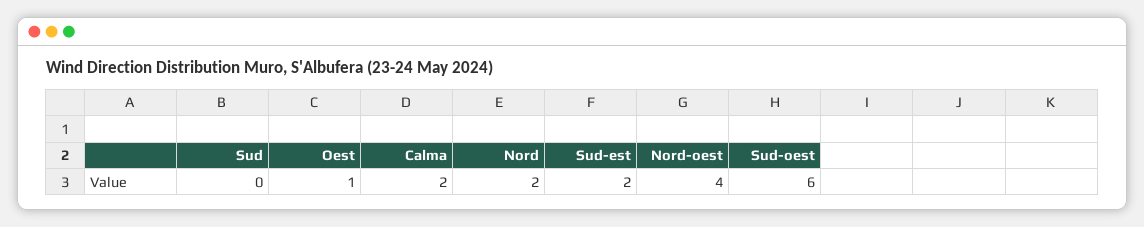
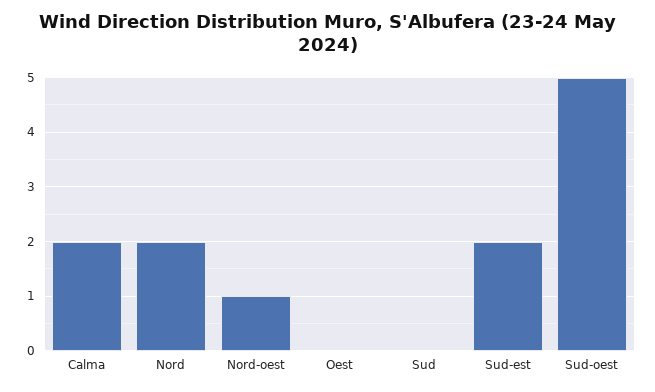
Oest: 1 -> 0
Nord-oest: 4 -> 1
Sud-oest: 6 -> 5

